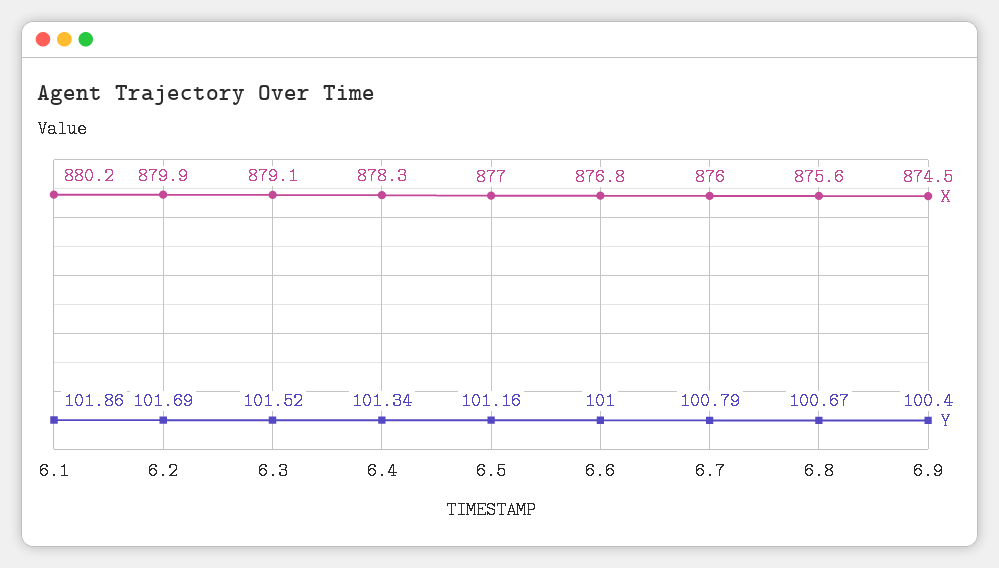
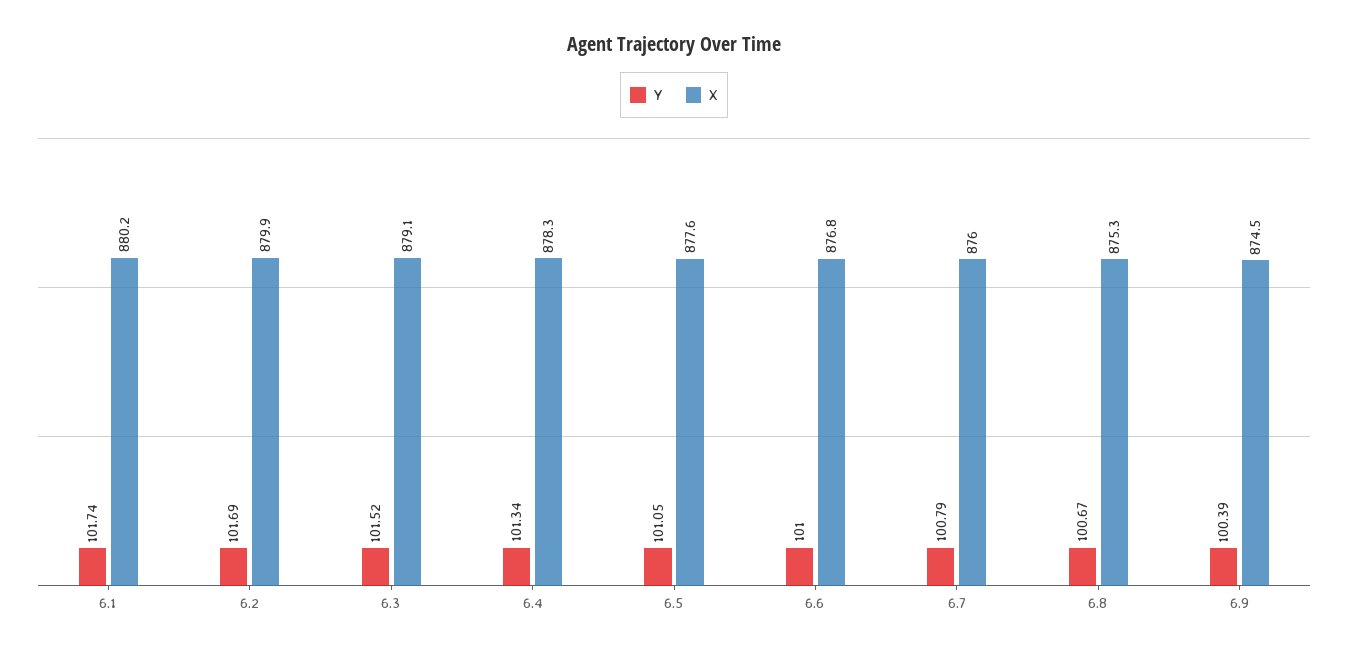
Y, 6.1: 101.86 -> 101.74
X, 6.5: 877 -> 877.6
Y, 6.5: 101.16 -> 101.05
X, 6.8: 875.6 -> 875.3
Y, 6.9: 100.4 -> 100.39

